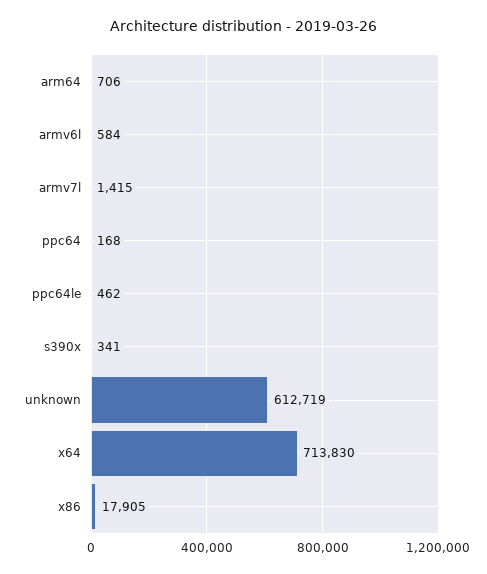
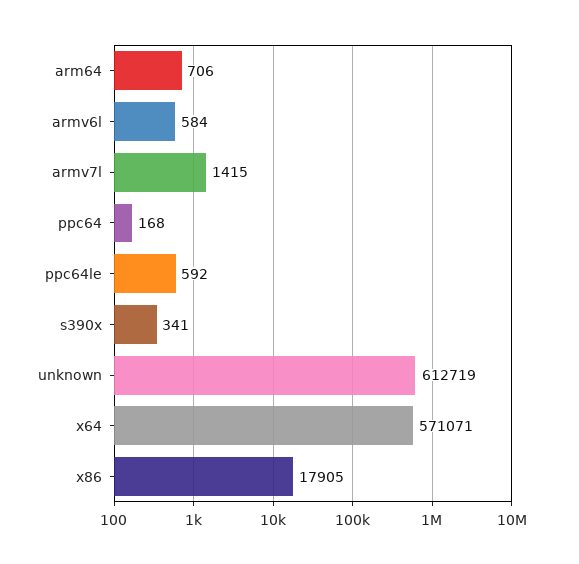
ppc64le: 462 -> 592
x64: 713830 -> 571071

